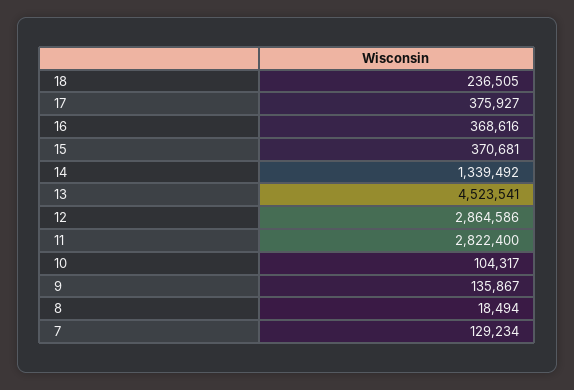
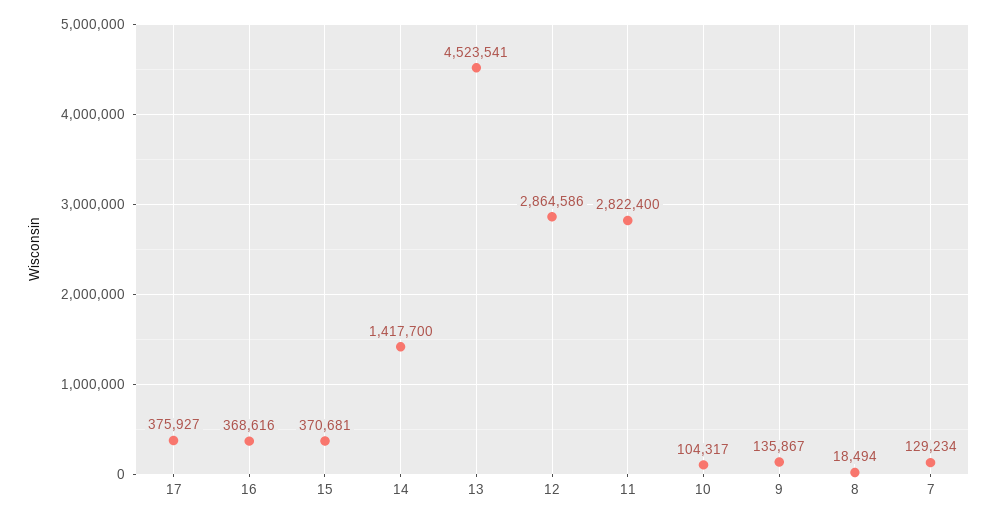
18: 236505 -> none
14: 1339492 -> 1417700

